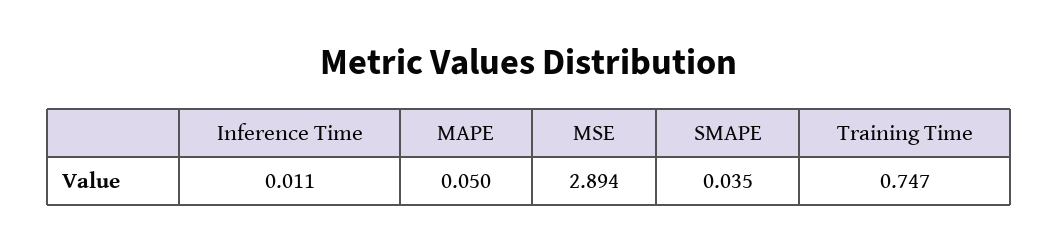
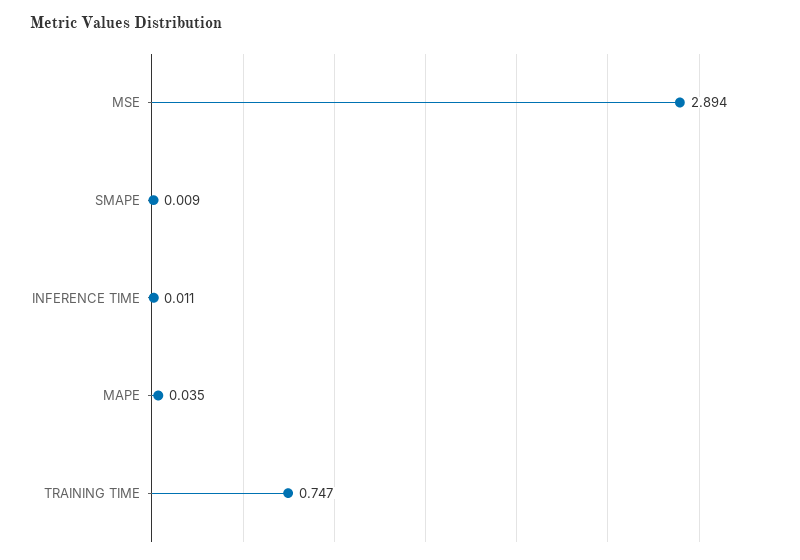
MAPE: 0.05 -> 0.035
SMAPE: 0.035 -> 0.009

